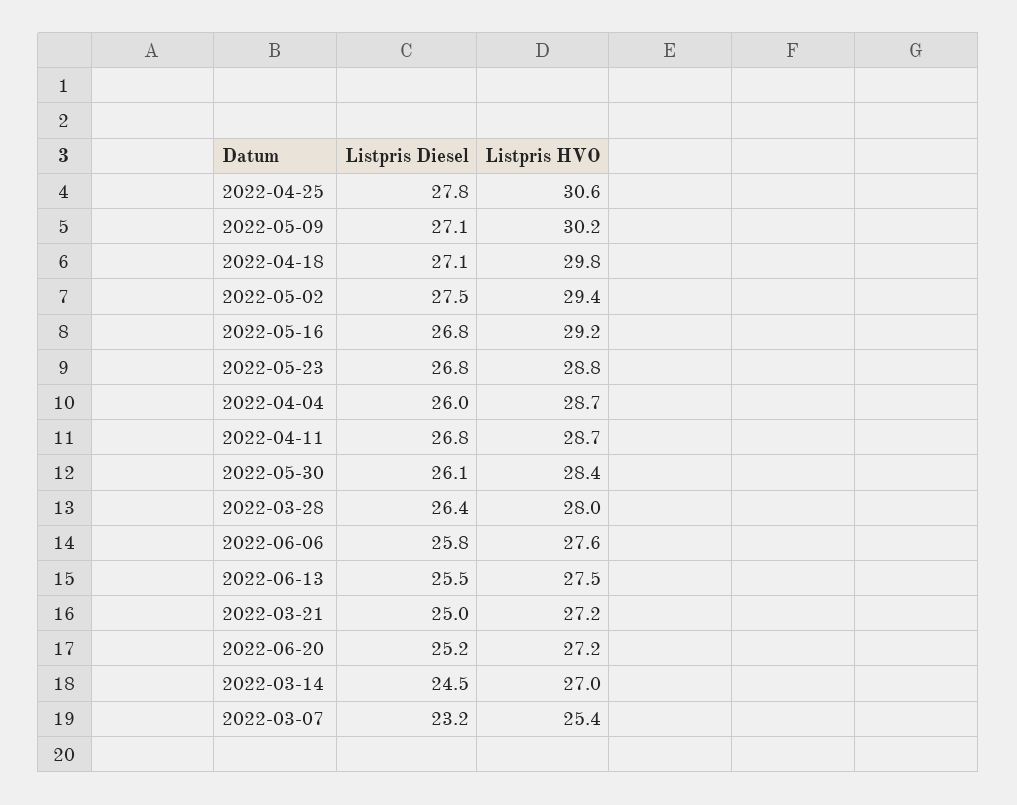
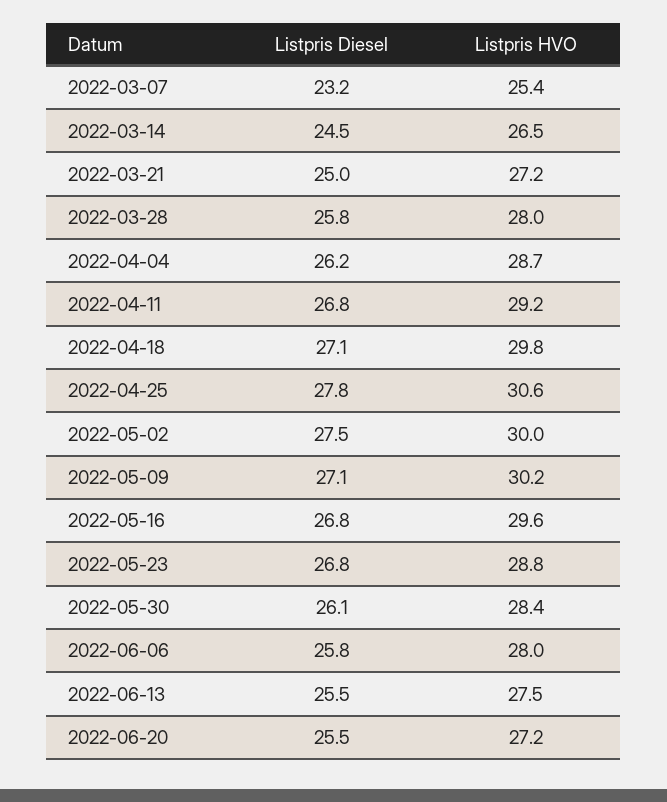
Listpris HVO, 2022-05-02: 29.4 -> 30
Listpris HVO, 2022-05-16: 29.2 -> 29.6
Listpris Diesel, 2022-04-04: 26 -> 26.2
Listpris HVO, 2022-04-11: 28.7 -> 29.2
Listpris Diesel, 2022-03-28: 26.4 -> 25.8
Listpris HVO, 2022-06-06: 27.6 -> 28
Listpris Diesel, 2022-06-20: 25.2 -> 25.5
Listpris HVO, 2022-03-14: 27 -> 26.5

